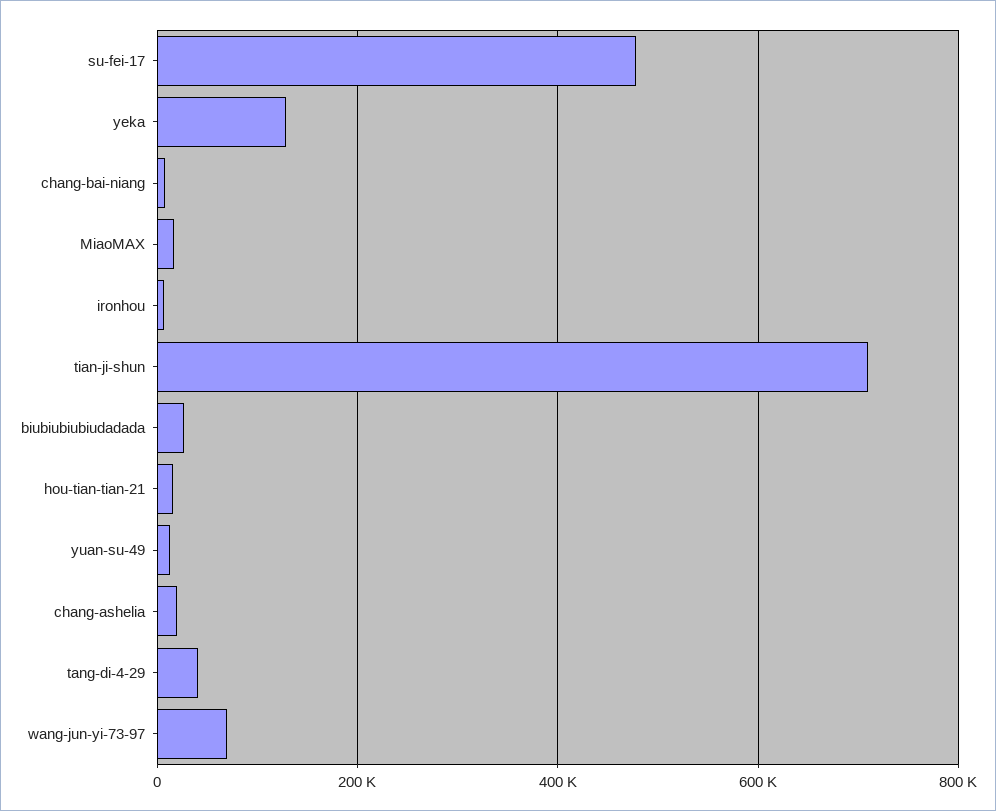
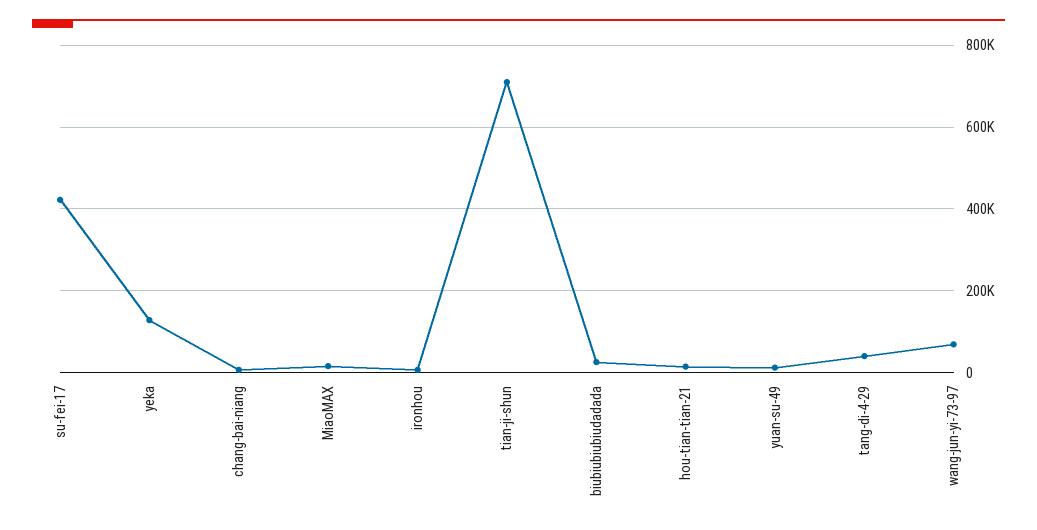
su-fei-17: 480000 -> 420000
chang-ashelia: 20000 -> none

